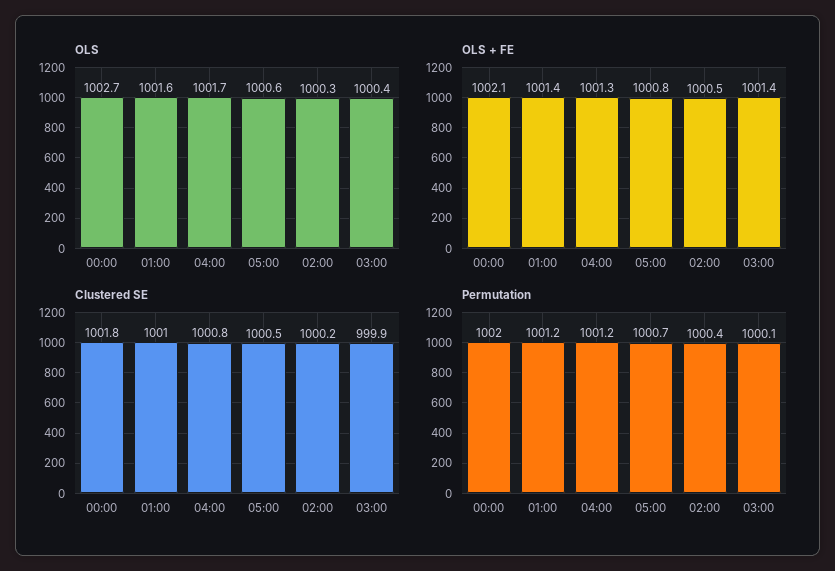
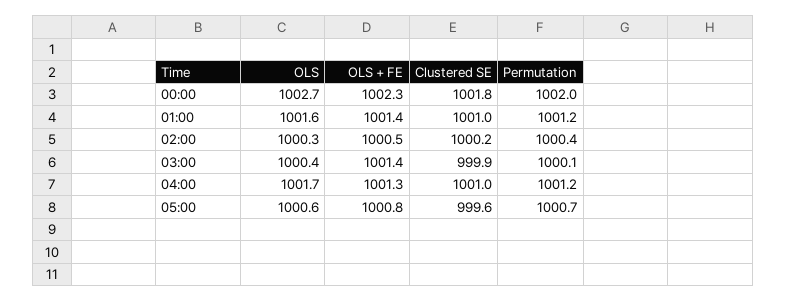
OLS + FE, 00:00: 1002.1 -> 1002.3
Clustered SE, 04:00: 1000.8 -> 1001
Clustered SE, 05:00: 1000.5 -> 999.6

